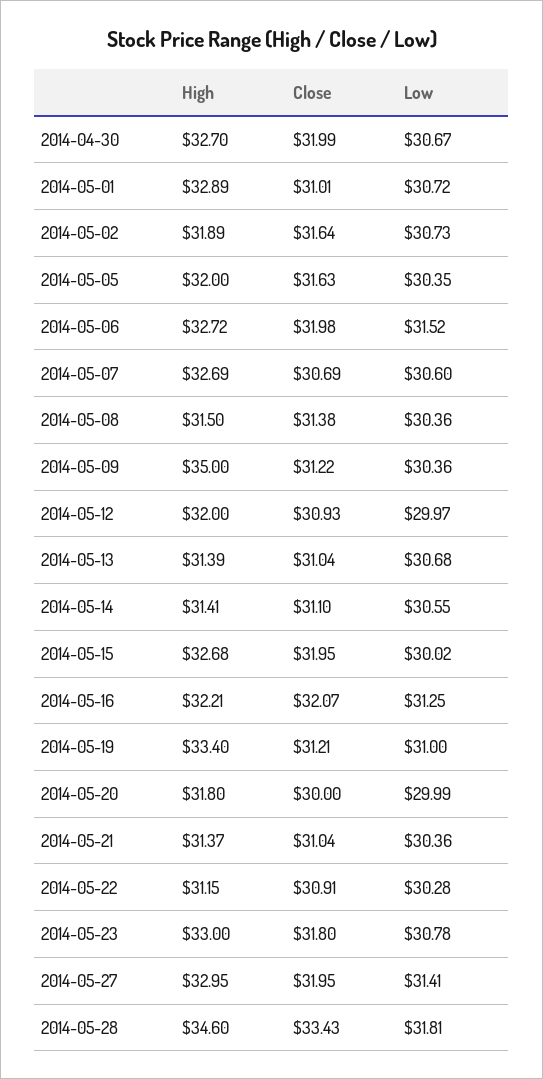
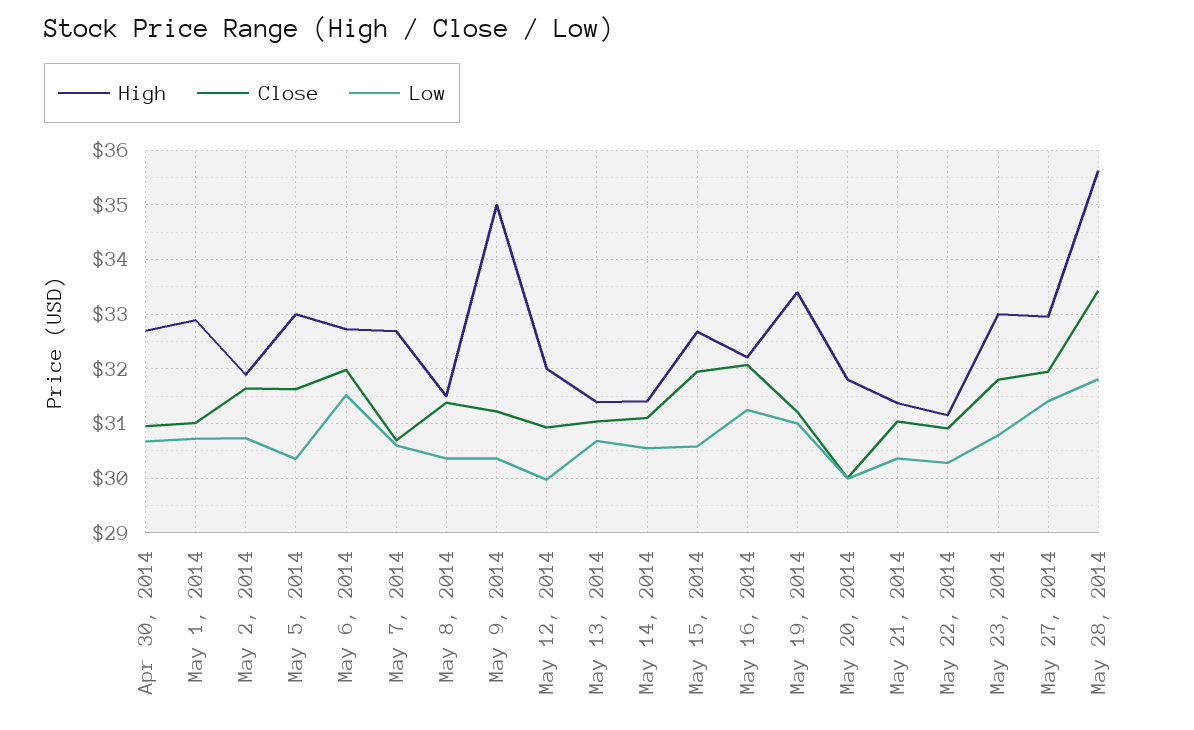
Close, 2014-04-30: 31.99 -> 31
High, 2014-05-05: 32 -> 33
Low, 2014-05-15: 30.02 -> 30.6
High, 2014-05-28: 34.6 -> 35.6

